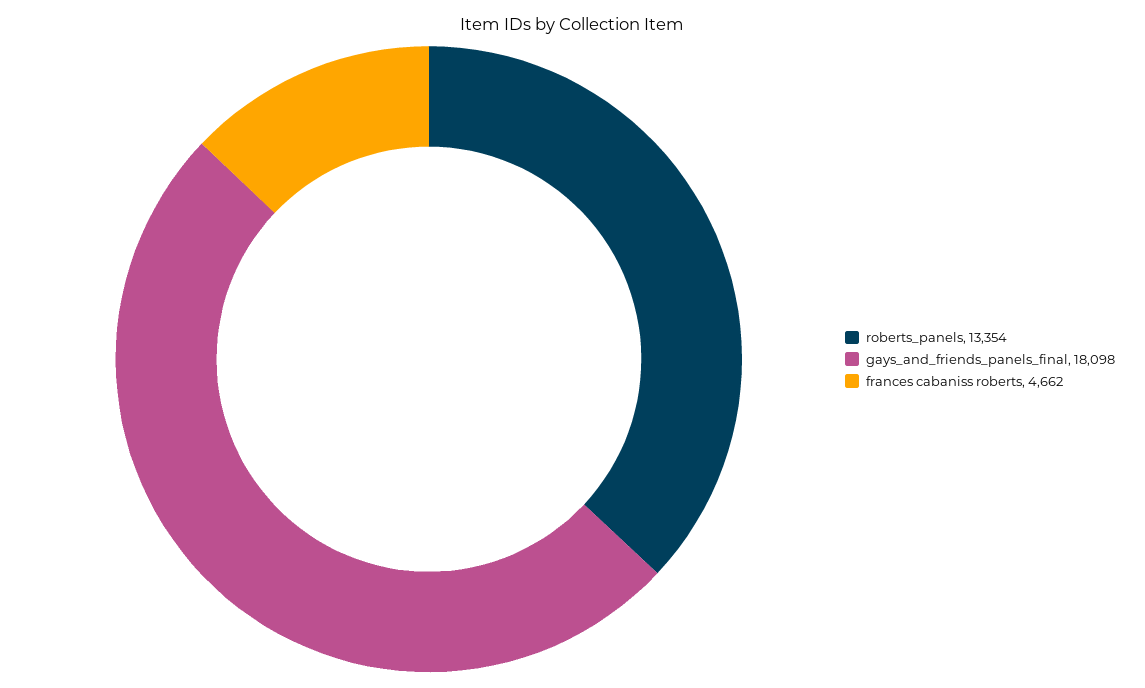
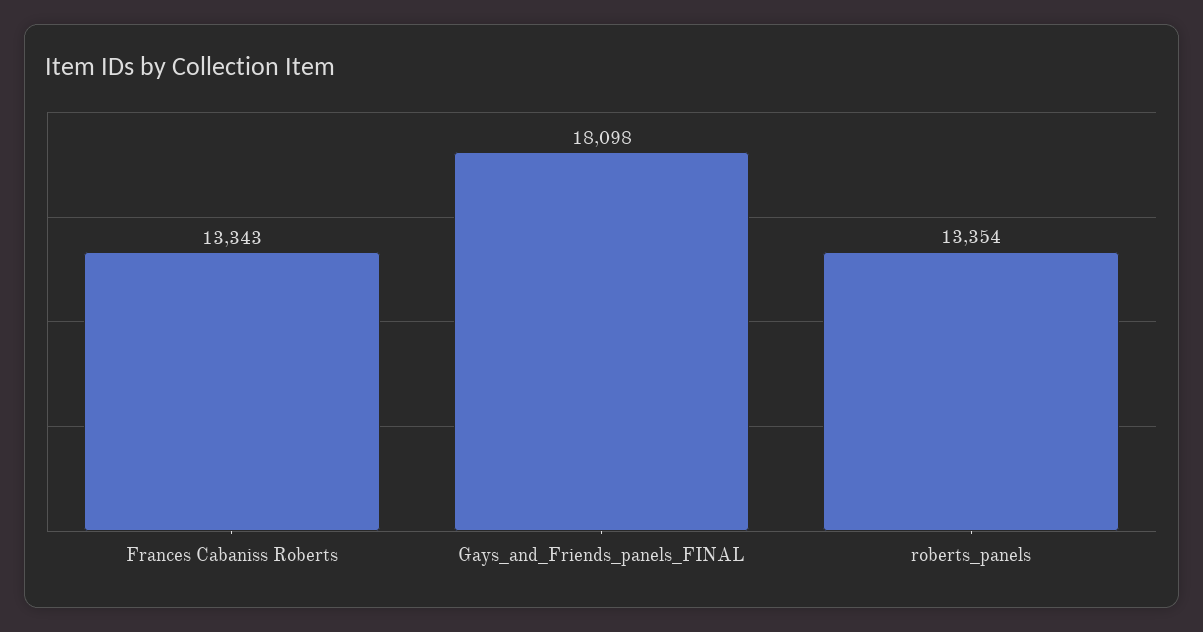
frances cabaniss roberts: 4662 -> 13343

